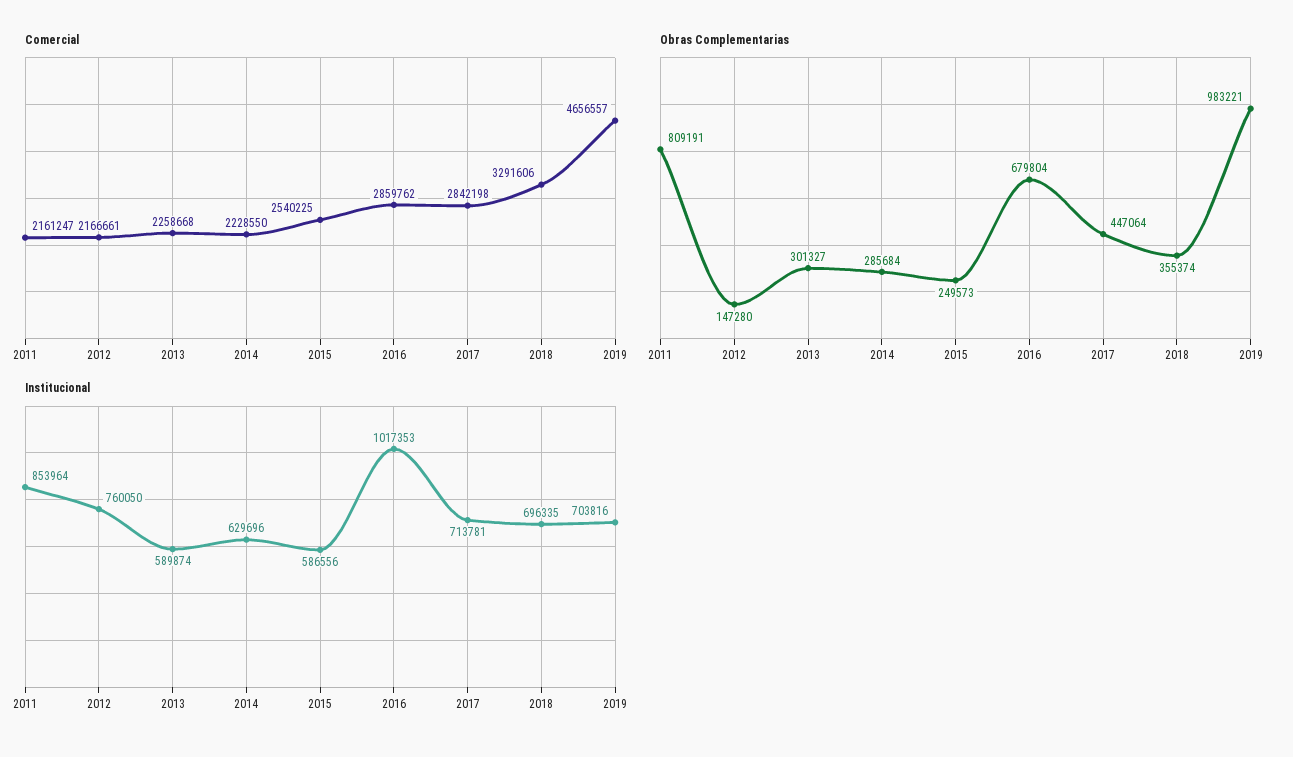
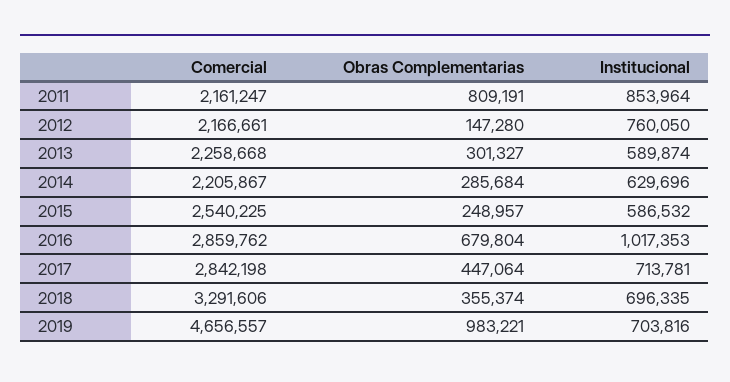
Comercial, 2014: 2228550 -> 2205867
Obras Complementarias, 2015: 249573 -> 248957
Institucional, 2015: 586556 -> 586532

